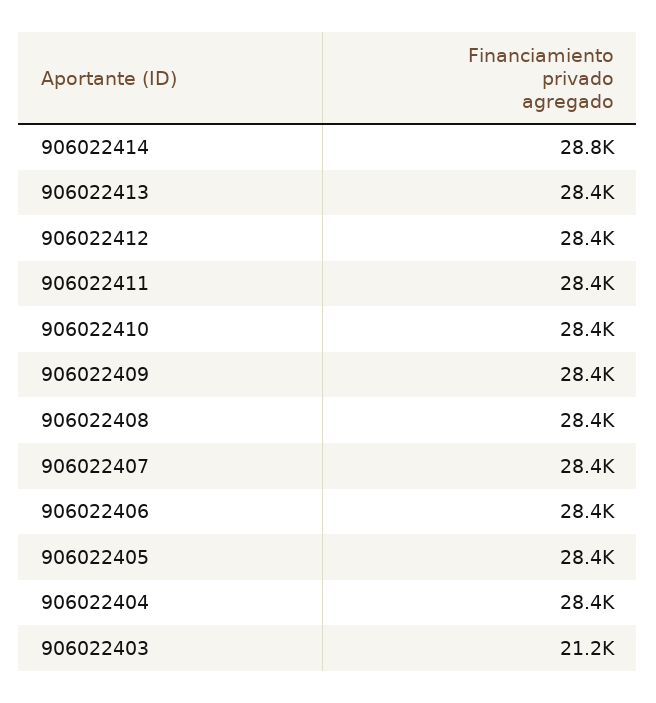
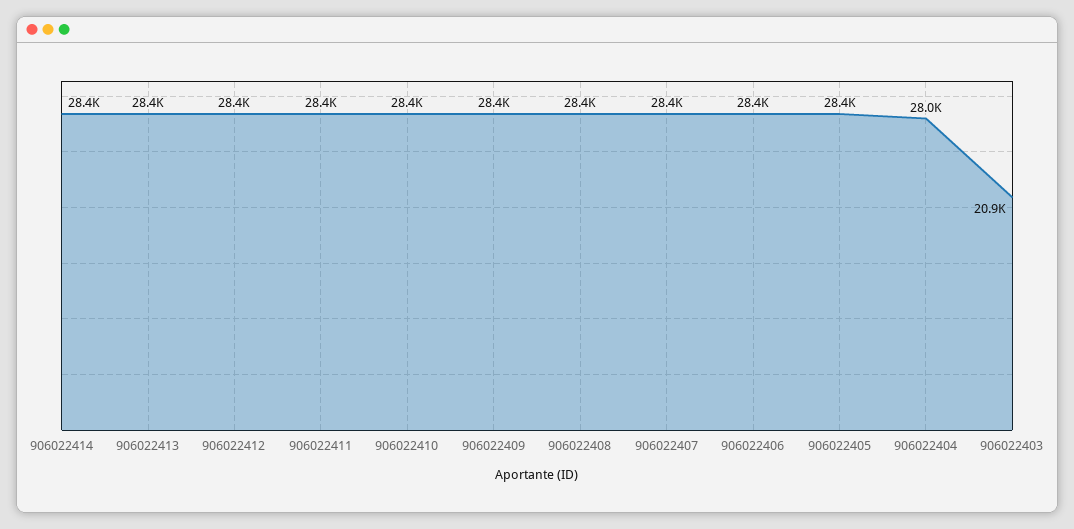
906022414: 28800 -> 28400
906022404: 28400 -> 28000
906022403: 21200 -> 20900

